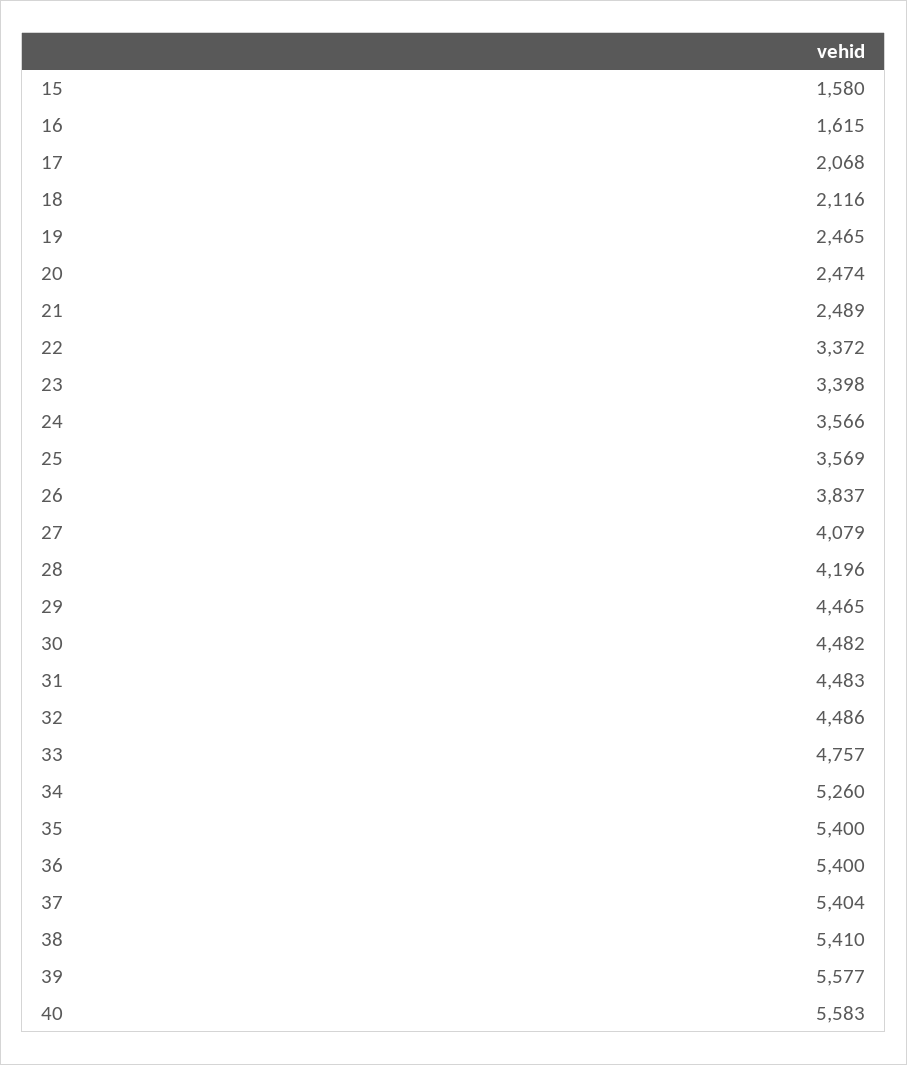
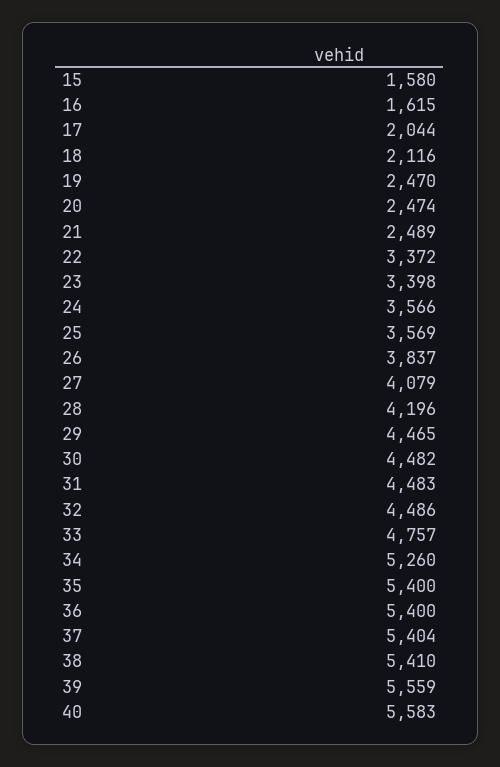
17: 2068 -> 2044
19: 2465 -> 2470
39: 5577 -> 5559

